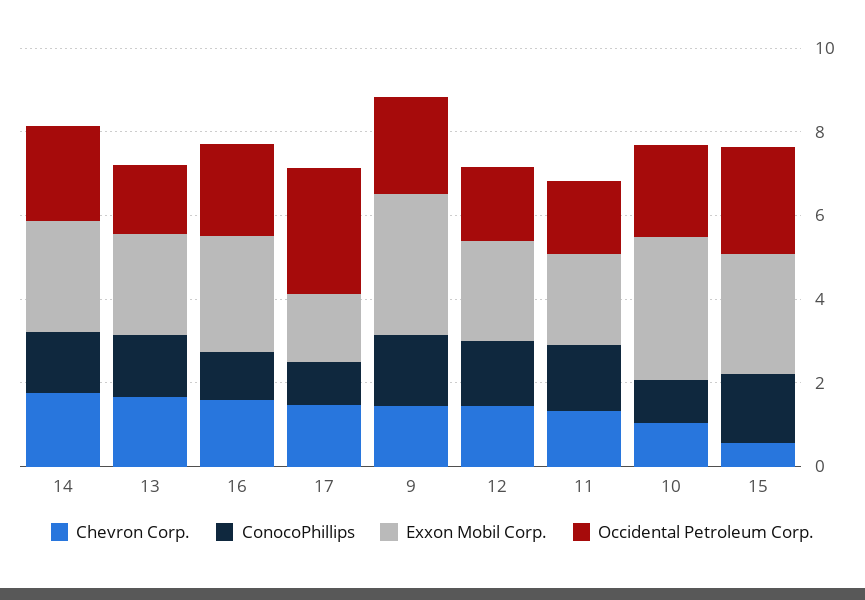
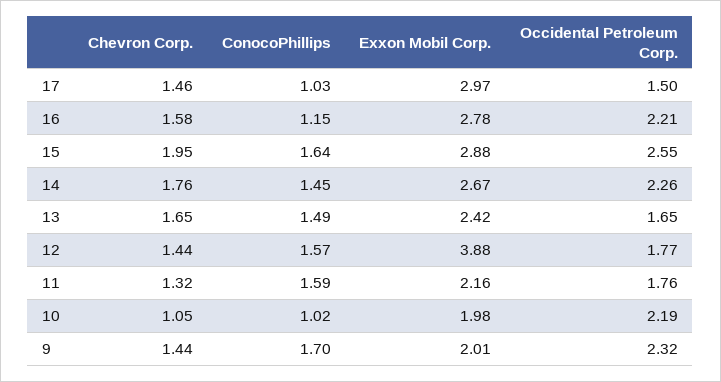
Exxon Mobil Corp., 17: 1.5 -> 2.97
Occidental Petroleum Corp., 17: 3 -> 1.5
Exxon Mobil Corp., 9: 3.5 -> 2.01
Exxon Mobil Corp., 12: 2.5 -> 3.88
Exxon Mobil Corp., 10: 3.5 -> 1.98
Chevron Corp., 15: 0.5 -> 1.95

